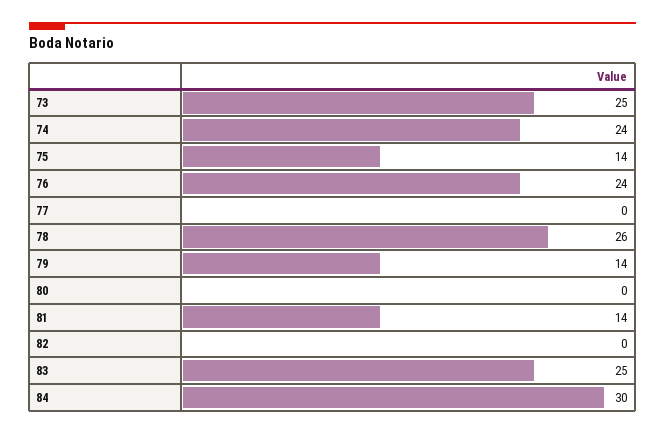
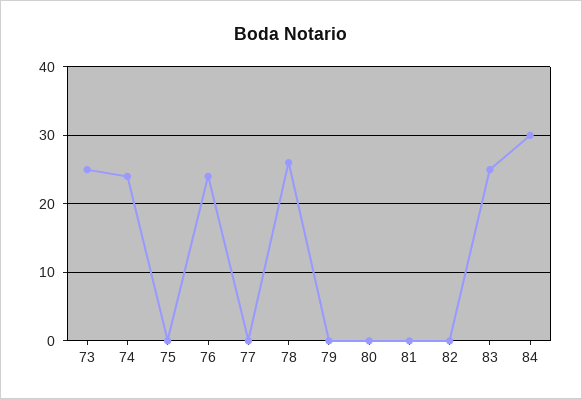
75: 14 -> 0
79: 14 -> 0
81: 14 -> 0

